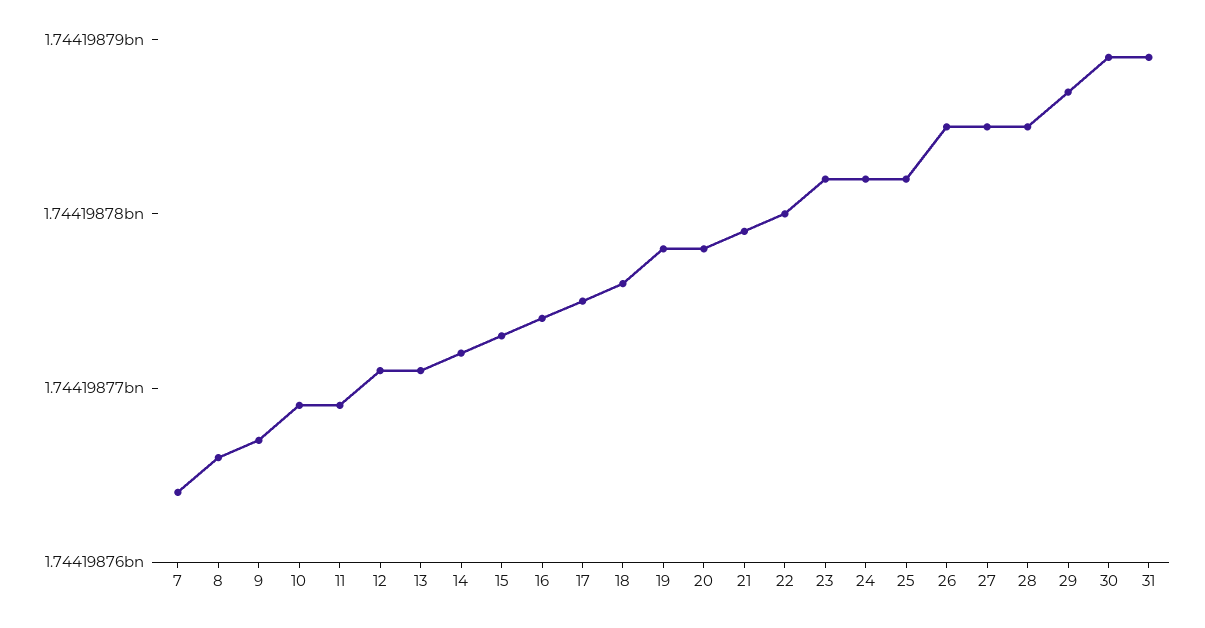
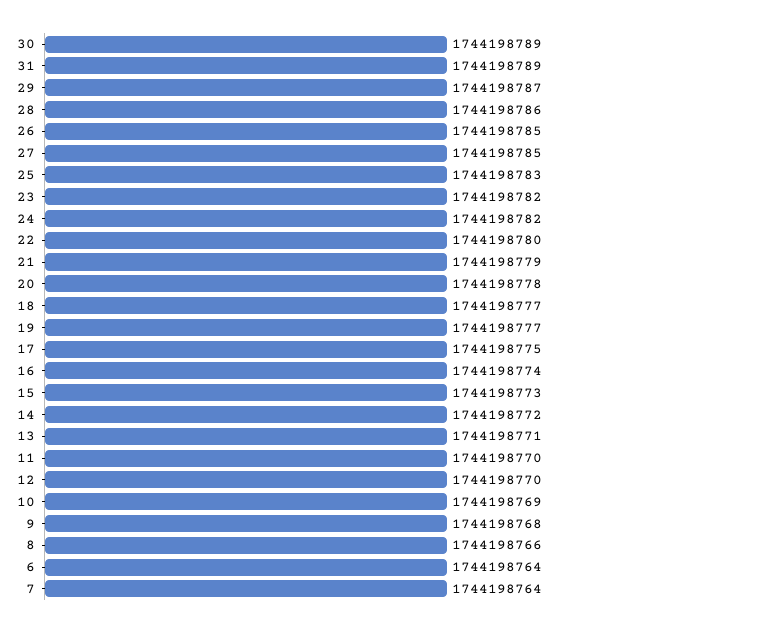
9: 1744198767 -> 1744198768
11: 1744198769 -> 1744198770
12: 1744198771 -> 1744198770
18: 1744198776 -> 1744198777
19: 1744198778 -> 1744198777
25: 1744198782 -> 1744198783
28: 1744198785 -> 1744198786
6: none -> 1744198764

